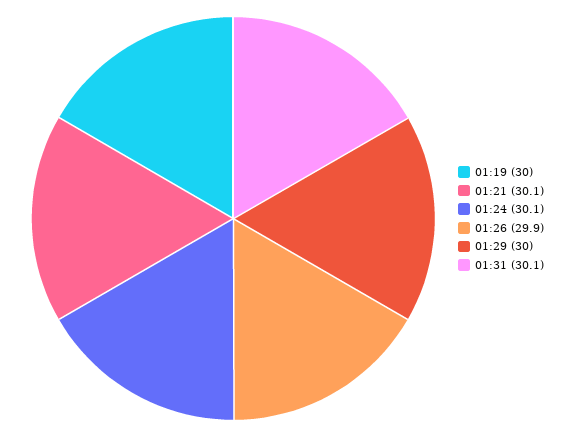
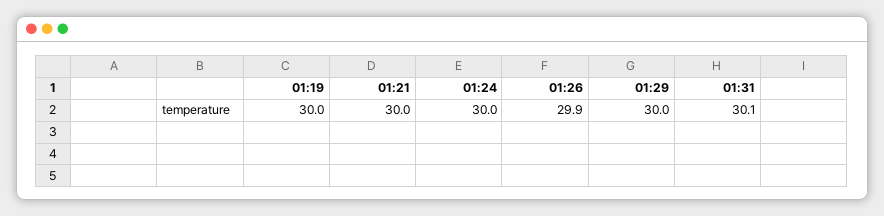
01:21: 30.1 -> 30
01:24: 30.1 -> 30

